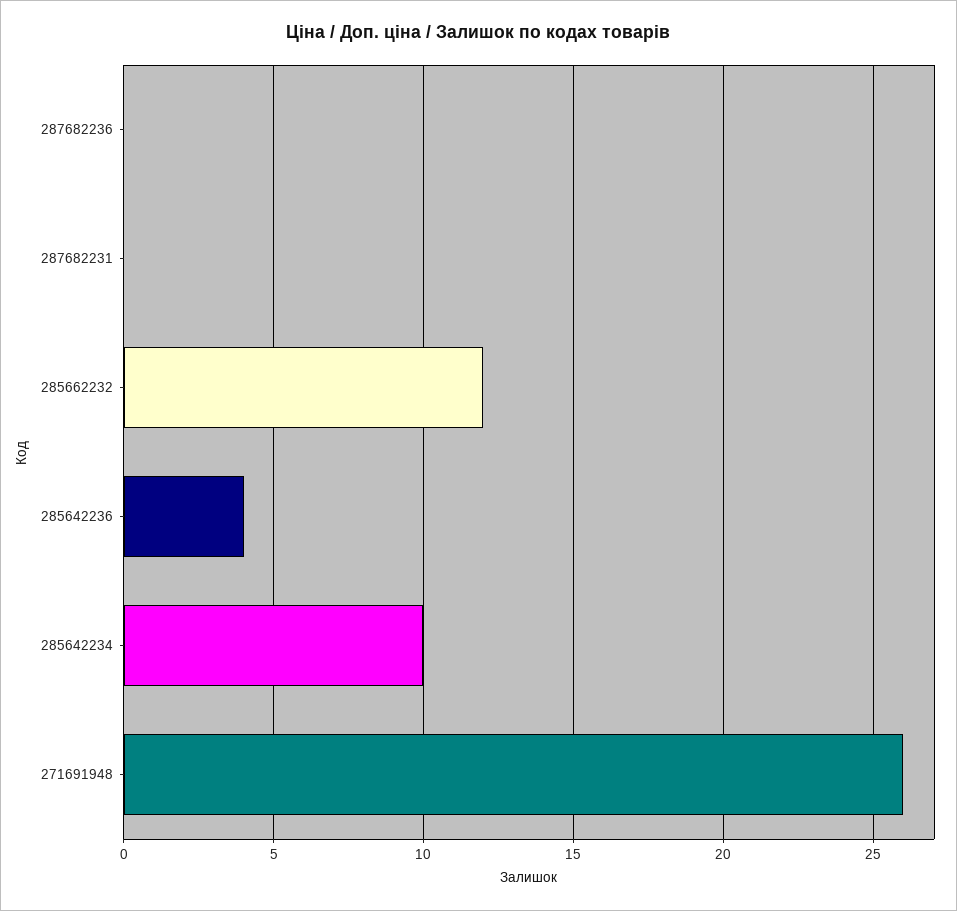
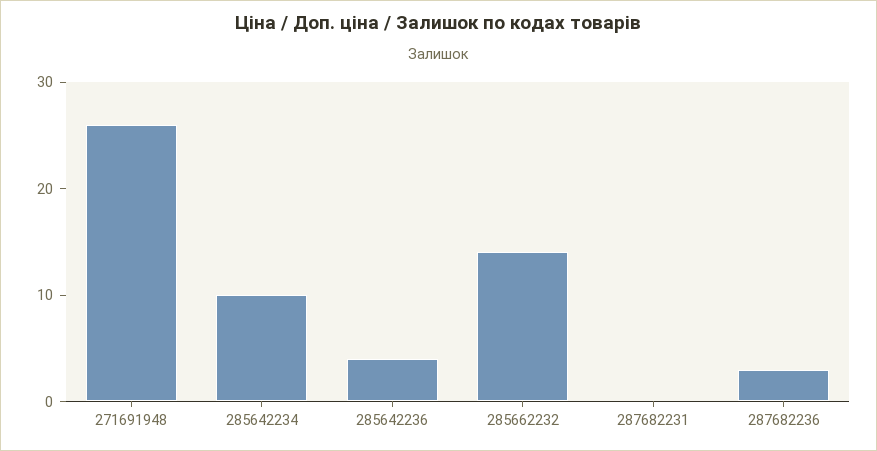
287682236: 0 -> 3
285662232: 12 -> 14

